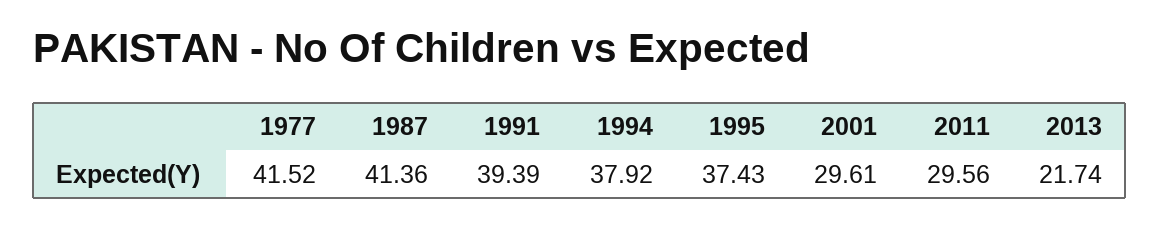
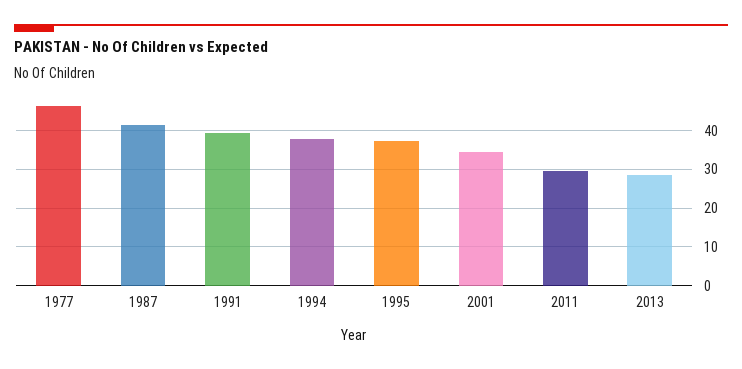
1977: 41.52 -> 46
2001: 29.61 -> 34
2013: 21.74 -> 28

